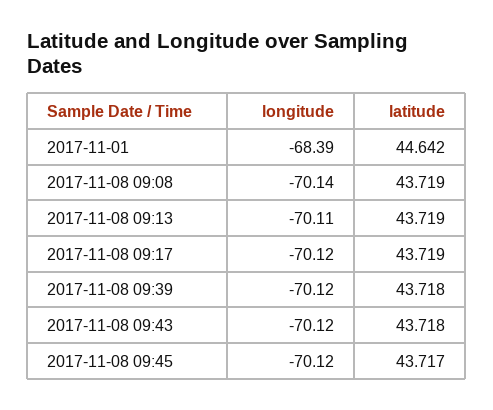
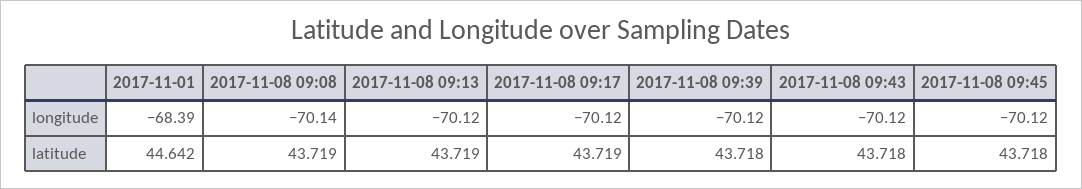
longitude, 2017-11-08 09:13: -70.11 -> -70.12
latitude, 2017-11-08 09:45: 43.717 -> 43.718

